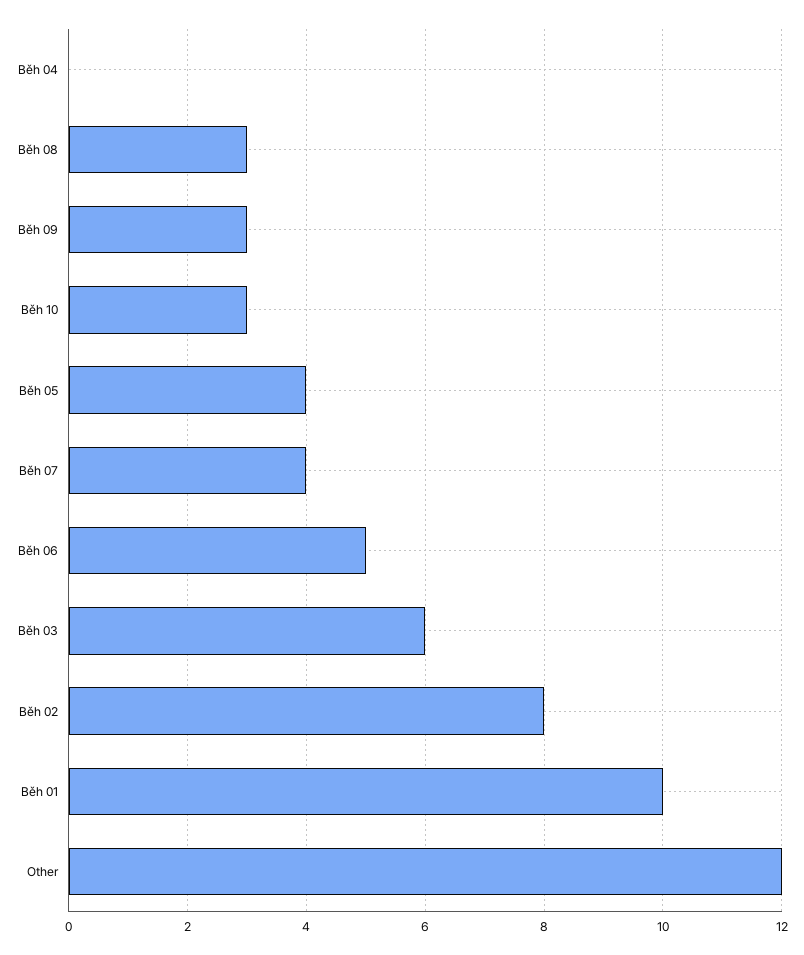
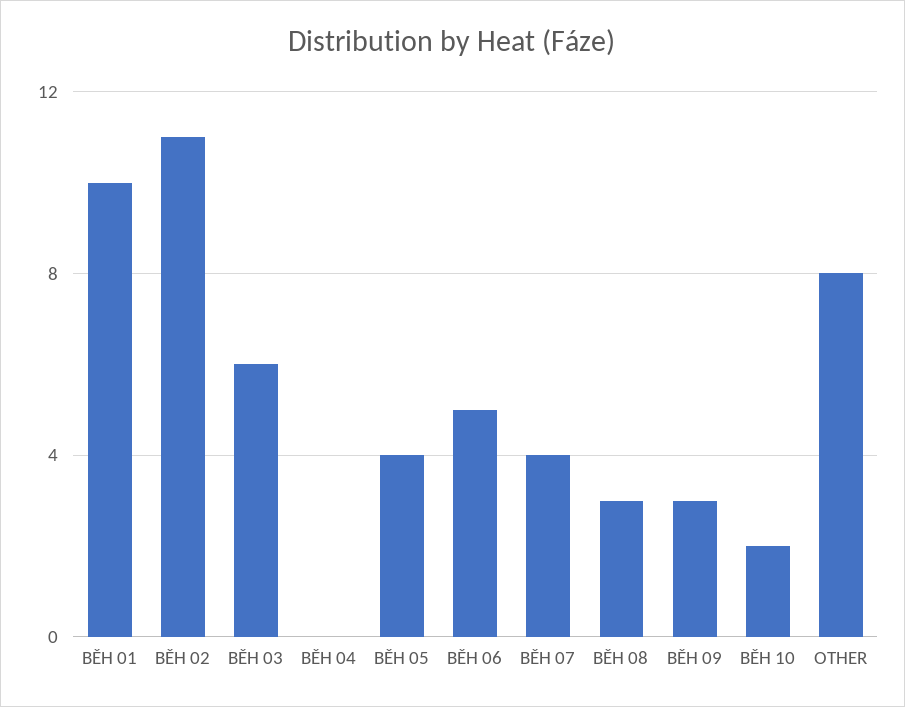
Běh 10: 3 -> 2
Běh 02: 8 -> 11
Other: 12 -> 8

